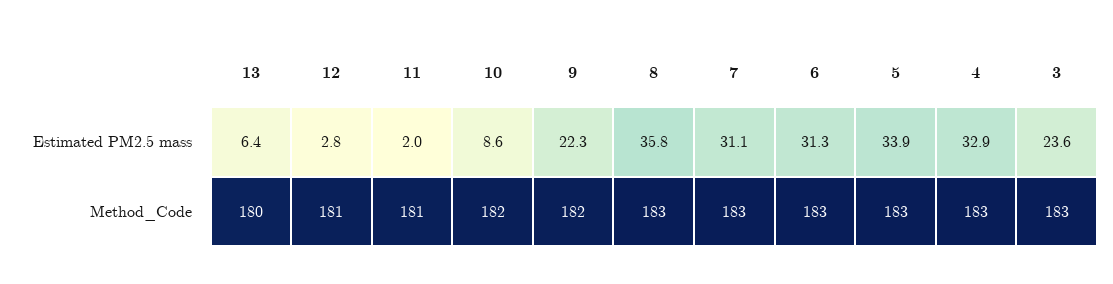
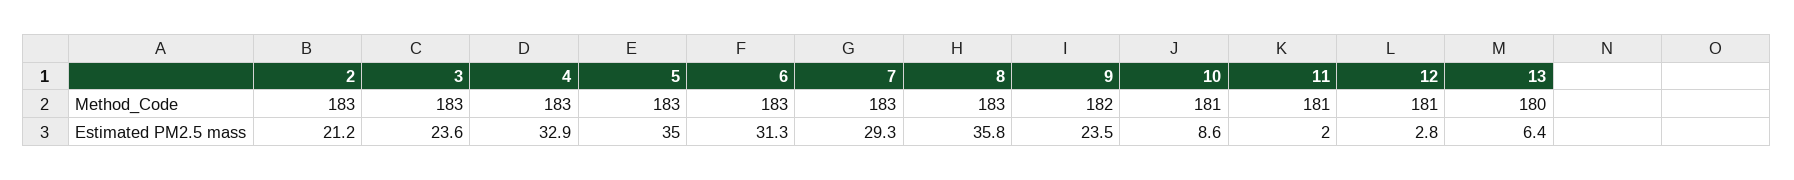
9, Estimated PM2.5 mass: 22.3 -> 23.5
7, Estimated PM2.5 mass: 31.1 -> 29.3
5, Estimated PM2.5 mass: 33.9 -> 35
10, Method_Code: 182 -> 181
2, Method_Code: none -> 183
2, Estimated PM2.5 mass: none -> 21.2

